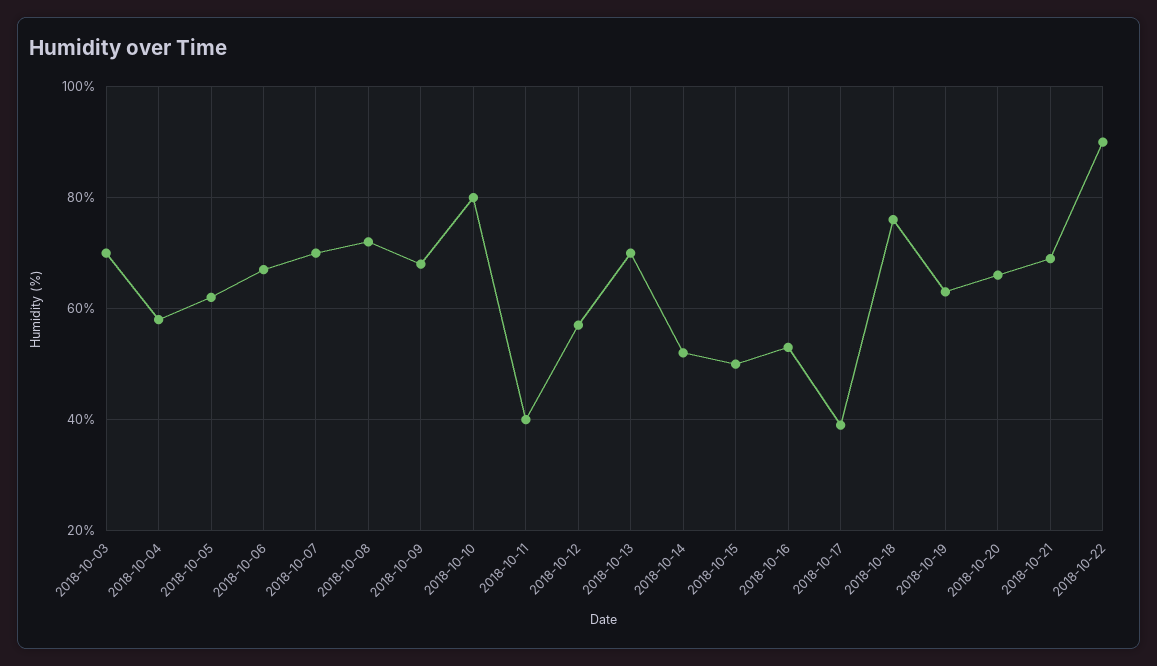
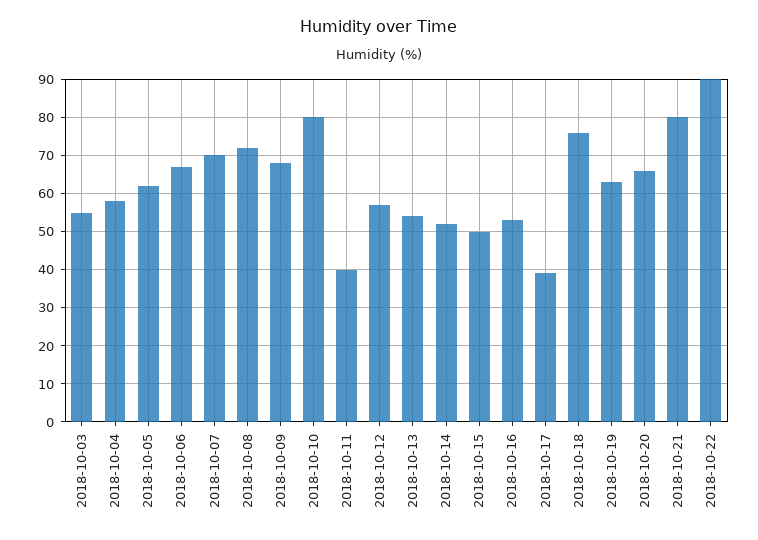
2018-10-03: 70 -> 55
2018-10-13: 70 -> 55
2018-10-21: 70 -> 80

